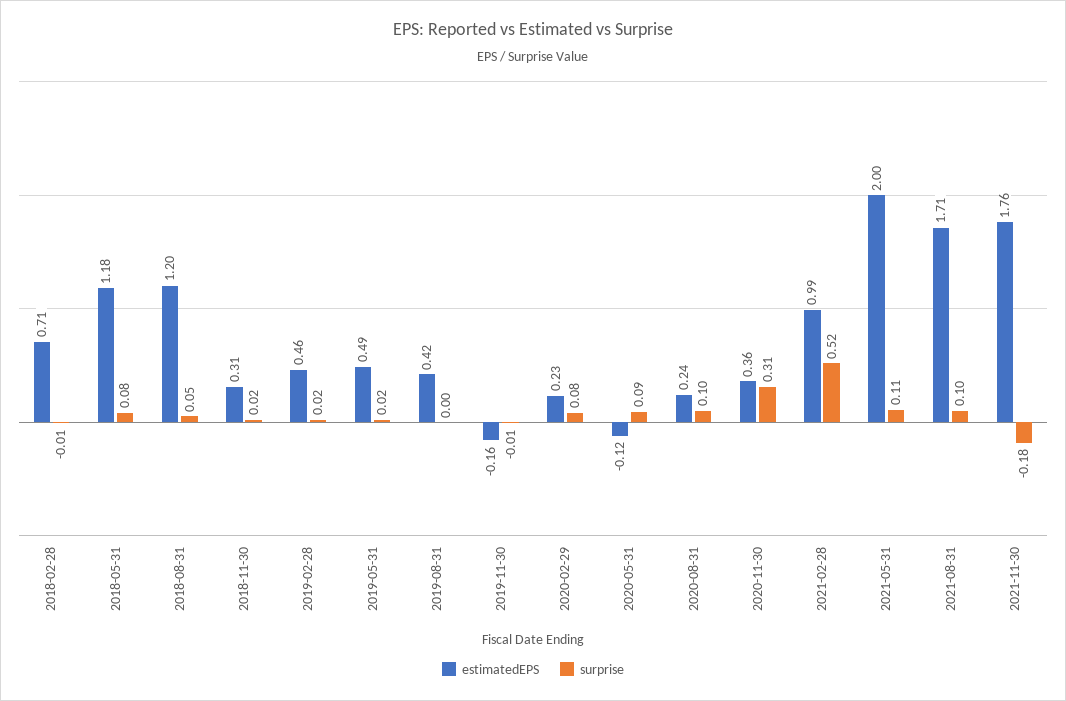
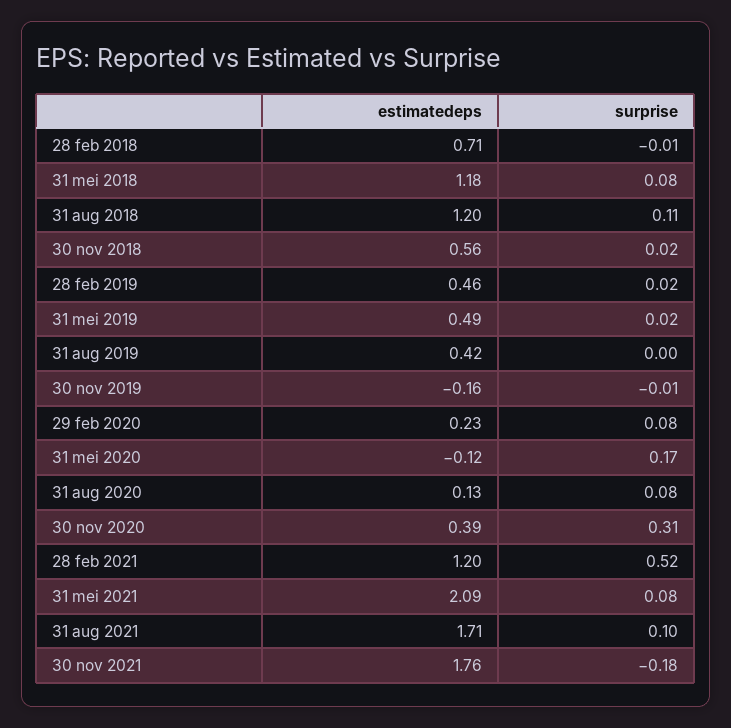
surprise, 2018-08-31: 0.05 -> 0.11
estimatedEPS, 2018-11-30: 0.31 -> 0.56
surprise, 2020-05-31: 0.09 -> 0.17
estimatedEPS, 2020-08-31: 0.24 -> 0.13
surprise, 2020-08-31: 0.1 -> 0.08
estimatedEPS, 2020-11-30: 0.36 -> 0.39
estimatedEPS, 2021-02-28: 0.99 -> 1.2
estimatedEPS, 2021-05-31: 2 -> 2.09
surprise, 2021-05-31: 0.11 -> 0.08

